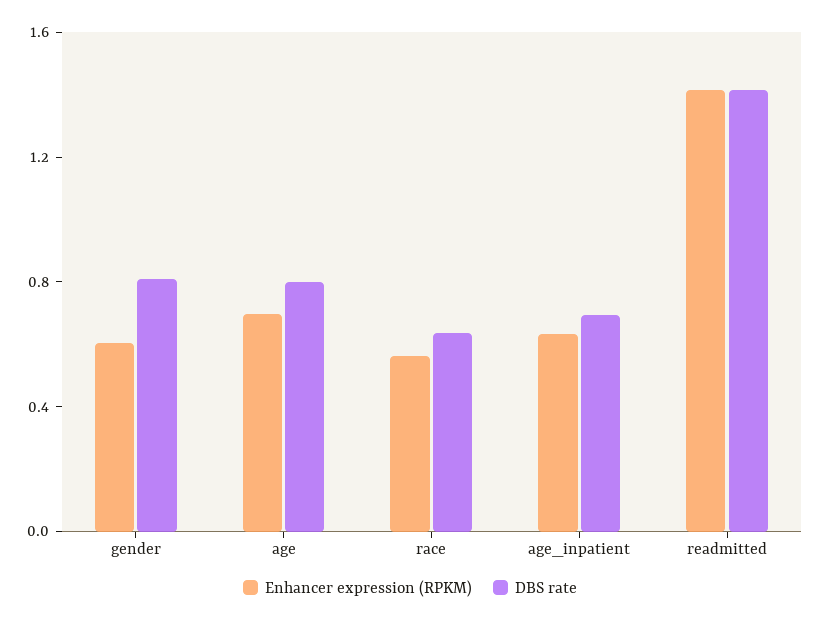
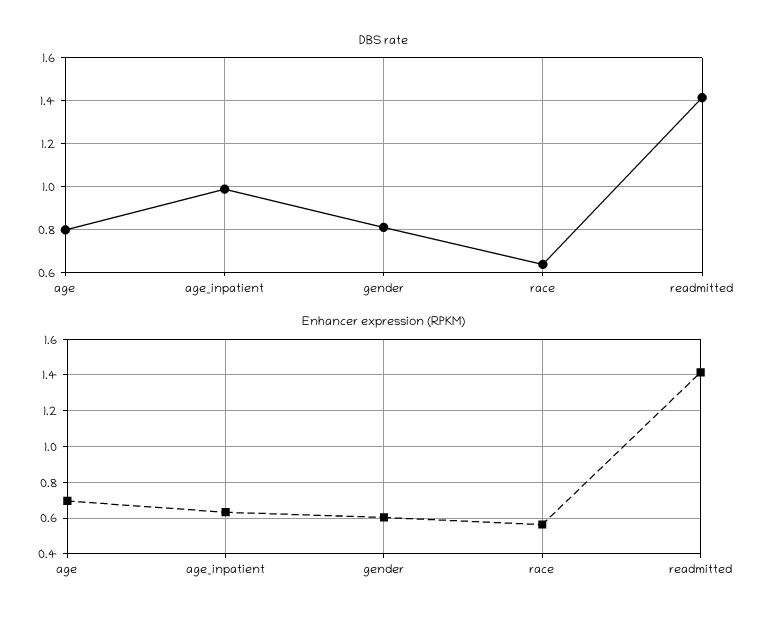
DBS rate, age_inpatient: 0.7 -> 1

